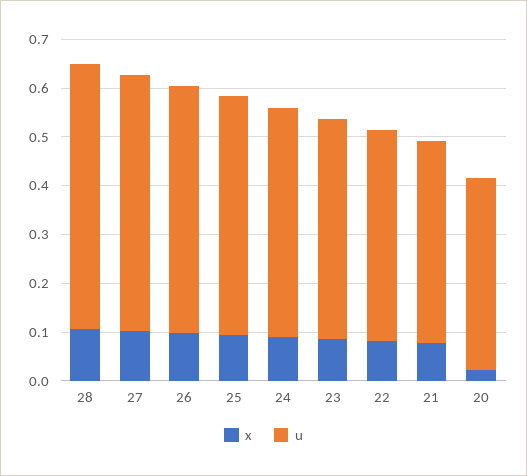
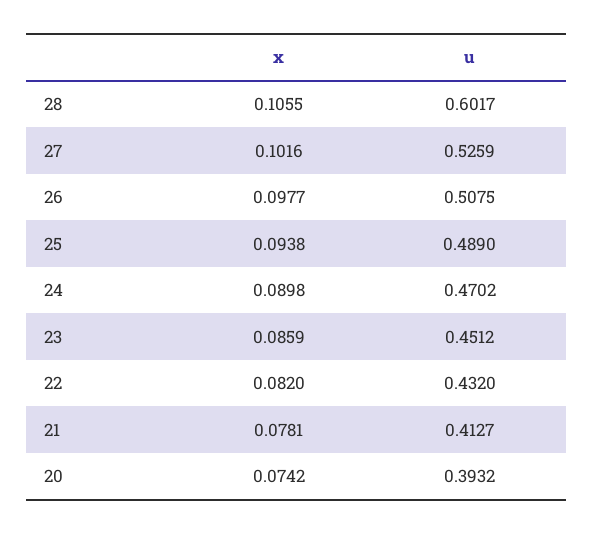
u, 28: 0.54 -> 0.6017
x, 20: 0.02 -> 0.0742

